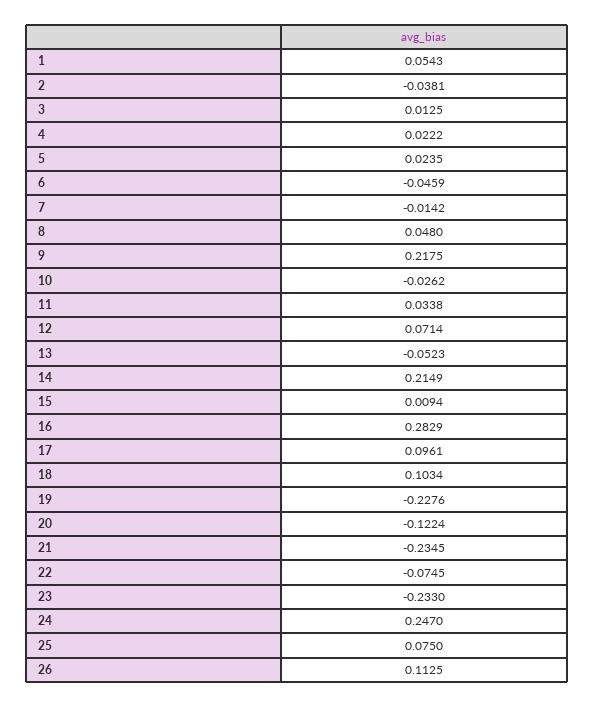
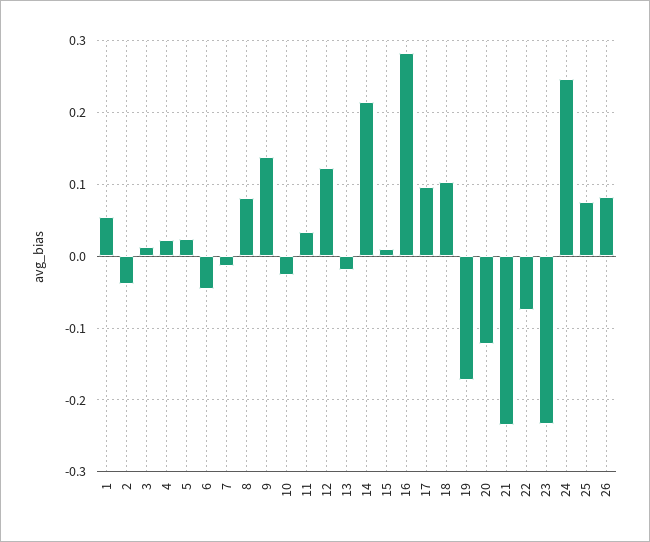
8: 0.048 -> 0.08
9: 0.2175 -> 0.14
12: 0.0714 -> 0.12
13: -0.0523 -> -0.02
19: -0.2276 -> -0.17
26: 0.1125 -> 0.08

